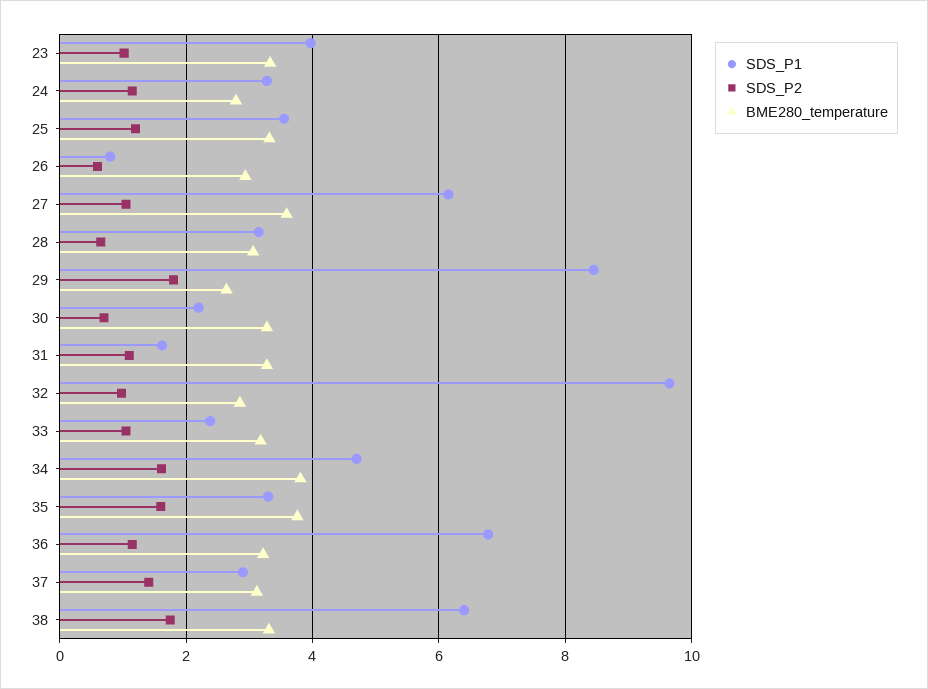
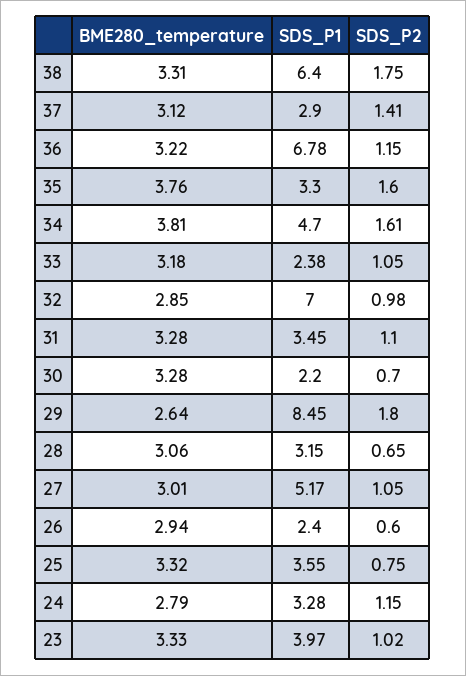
SDS_P2, 25: 1.2 -> 0.75
SDS_P1, 26: 0.8 -> 2.4
SDS_P1, 27: 6.2 -> 5.17
BME280_temperature, 27: 3.6 -> 3.01
SDS_P1, 31: 1.6 -> 3.45
SDS_P1, 32: 9.6 -> 7

